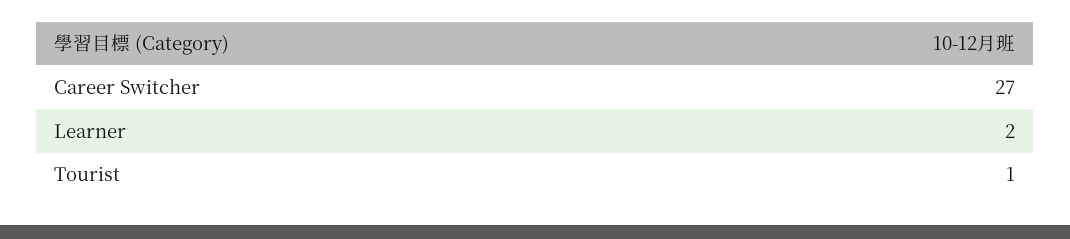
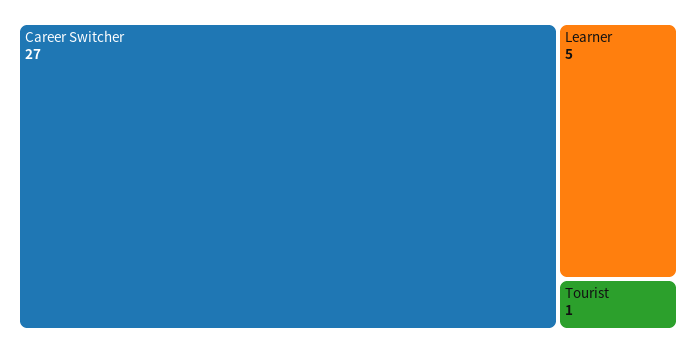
Learner: 2 -> 5

